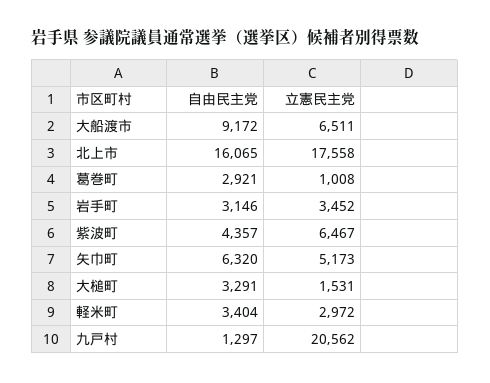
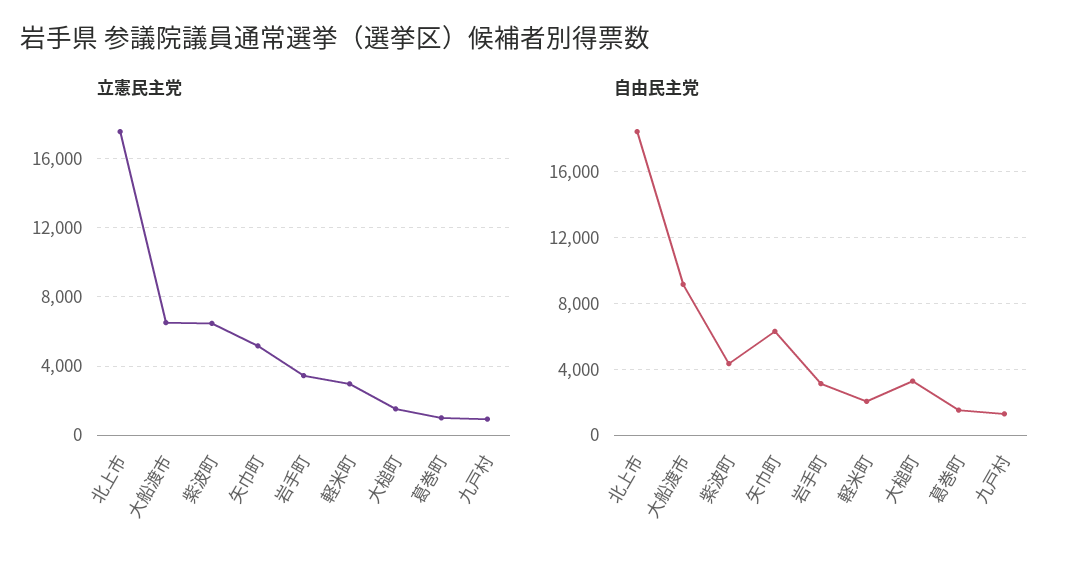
自由民主党, 北上市: 16065 -> 18500
自由民主党, 葛巻町: 2921 -> 1500
自由民主党, 軽米町: 3404 -> 2000
立憲民主党, 九戸村: 20562 -> 1000

